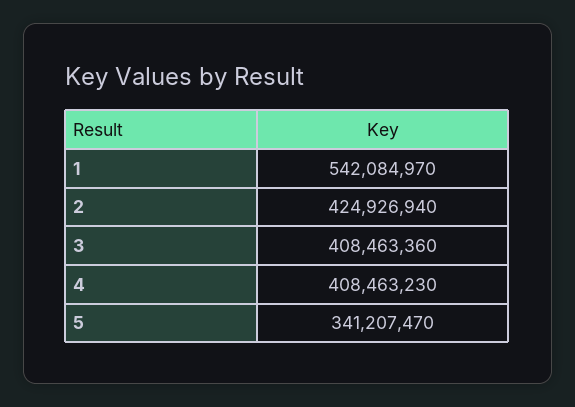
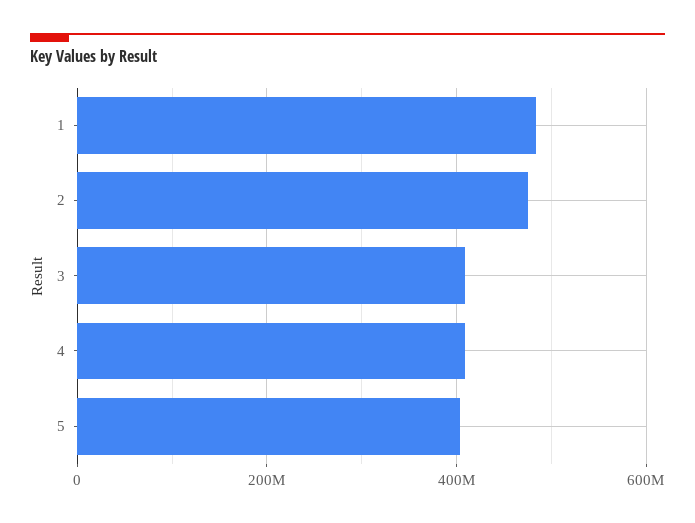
1: 542084970 -> 480000000
2: 424926940 -> 480000000
5: 341207470 -> 400000000

